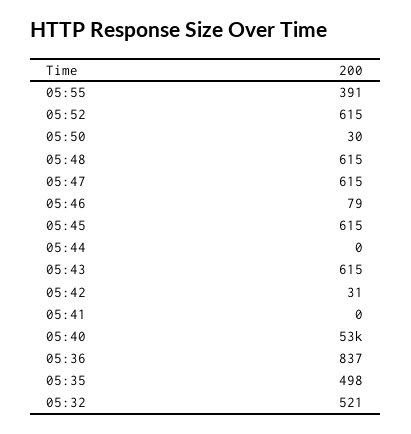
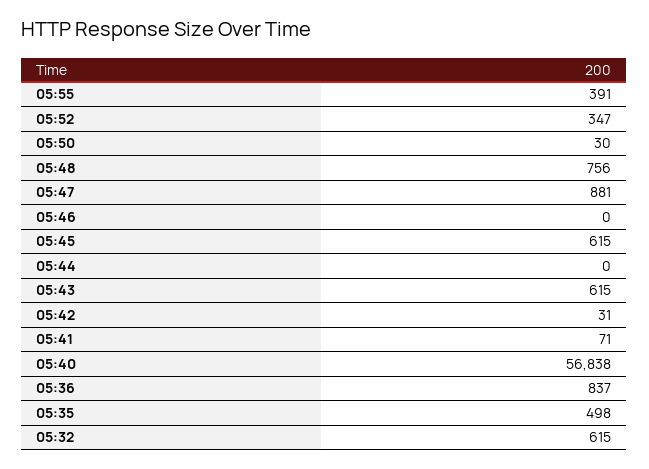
05:52: 615 -> 347
05:48: 615 -> 756
05:47: 615 -> 881
05:46: 79 -> 0
05:41: 0 -> 71
05:40: 53000 -> 56838
05:32: 521 -> 615

